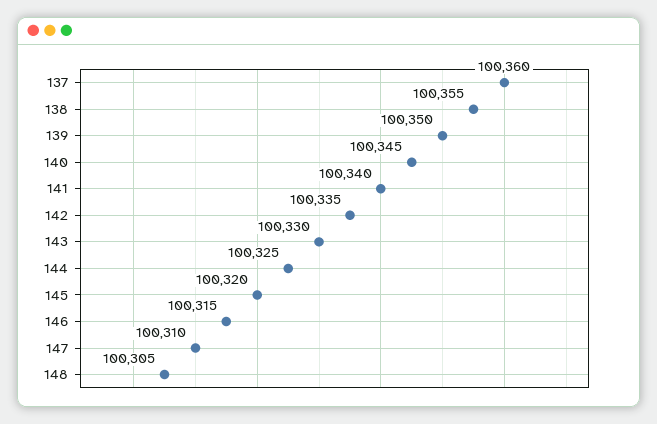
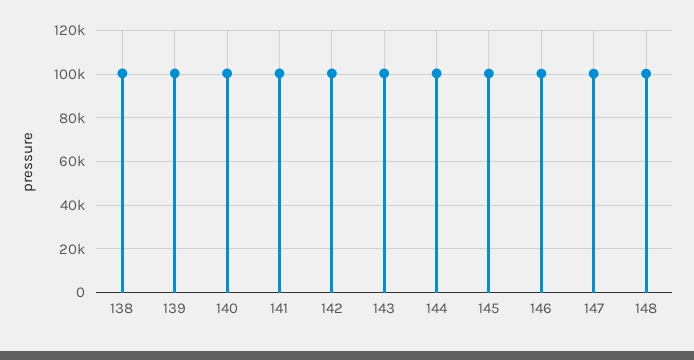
137: 100360 -> none

